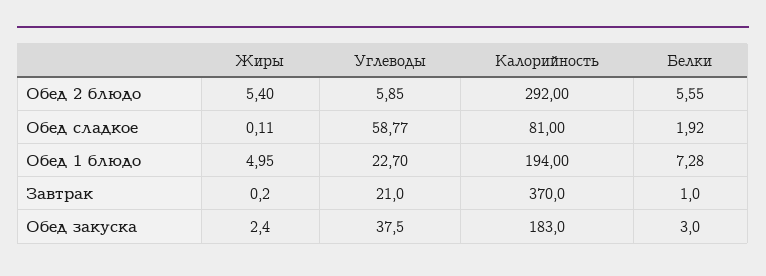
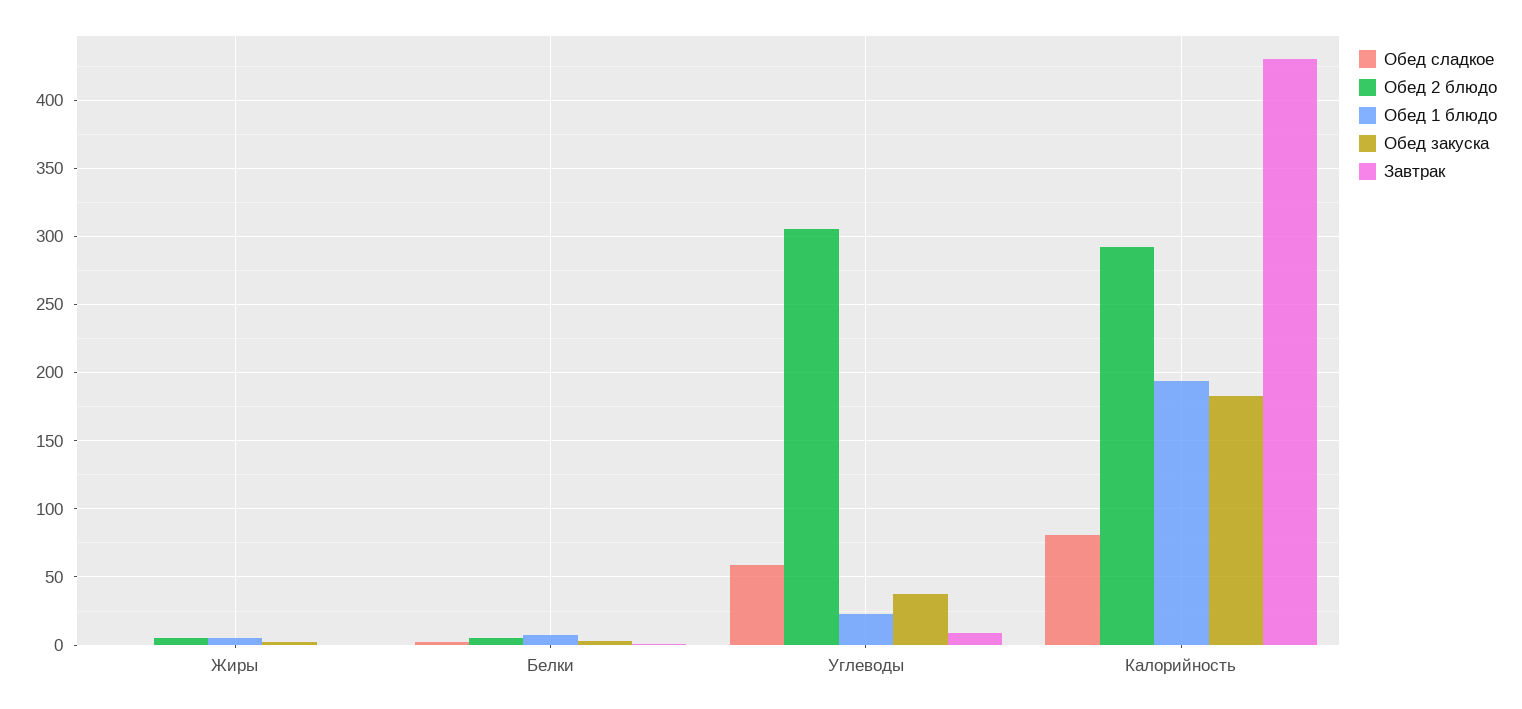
Обед 2 блюдо, Углеводы: 5.85 -> 305
Завтрак, Углеводы: 21 -> 10
Завтрак, Калорийность: 370 -> 430

